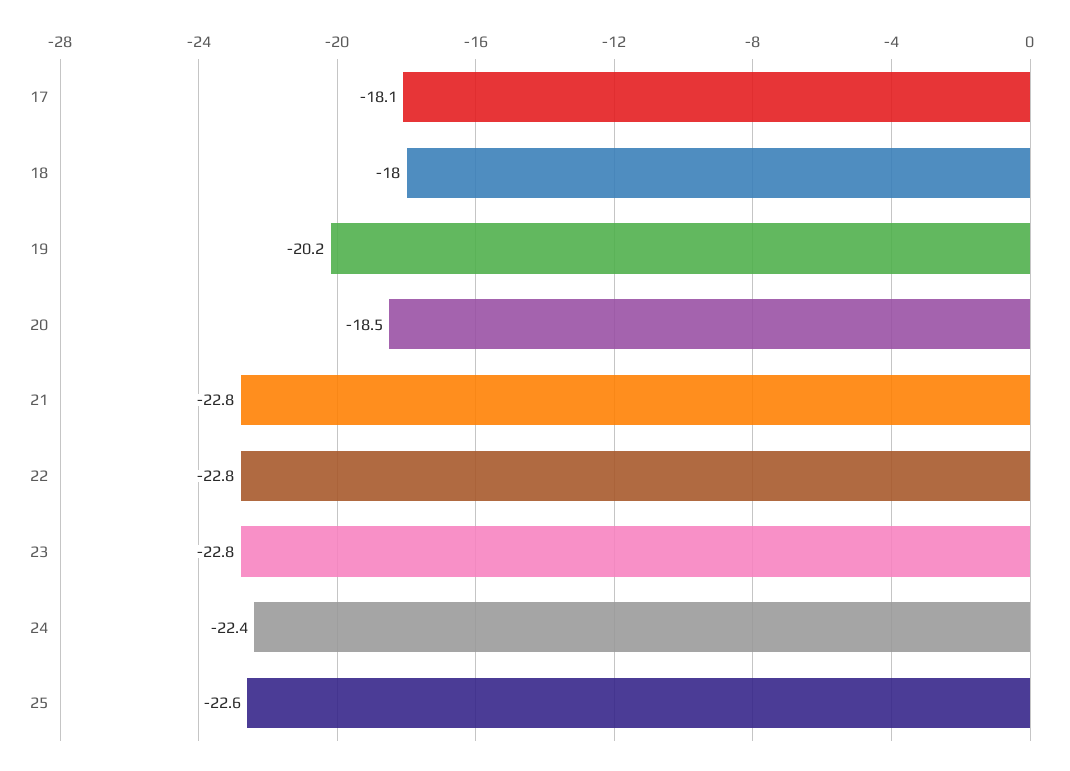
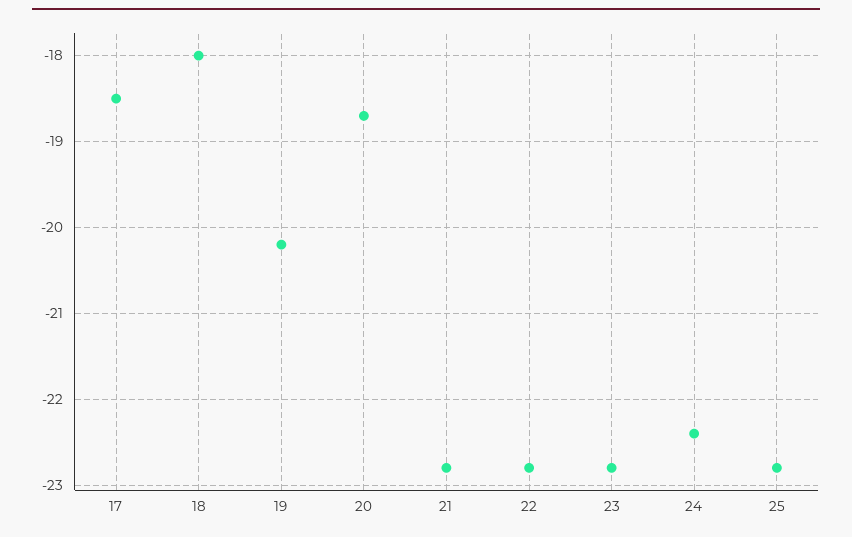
17: -18.1 -> -18.5
20: -18.5 -> -18.7
25: -22.6 -> -22.8

